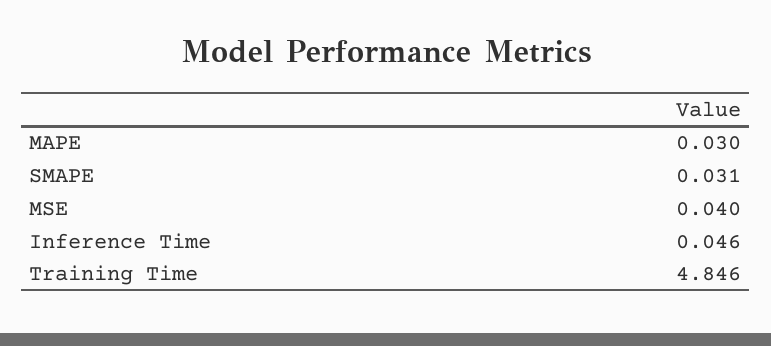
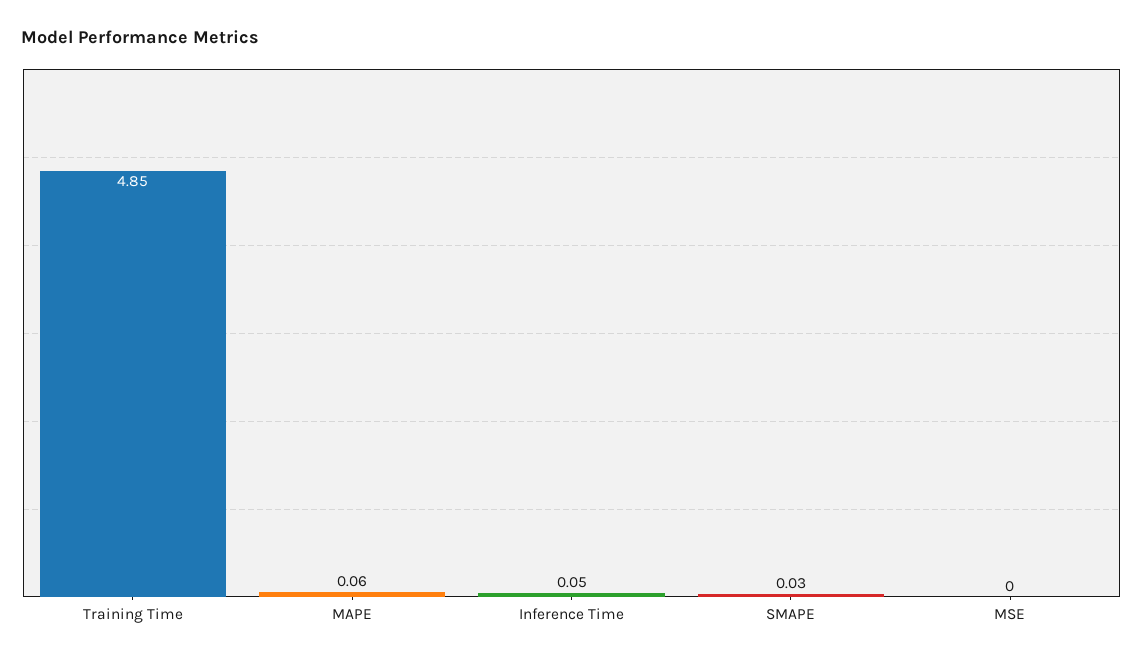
MAPE: 0.03 -> 0.06
MSE: 0.04 -> 0

